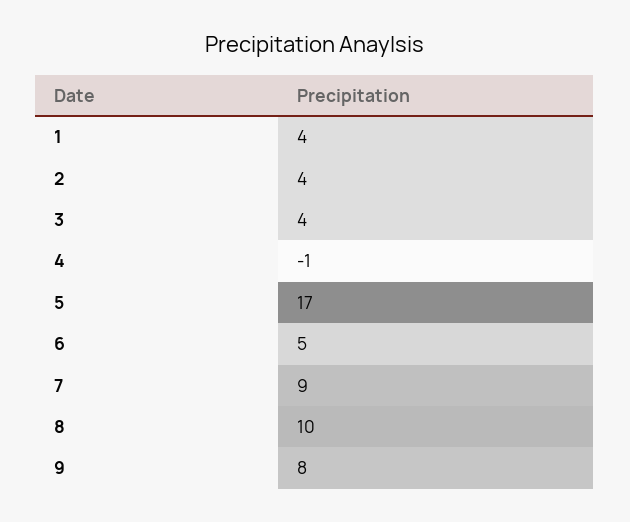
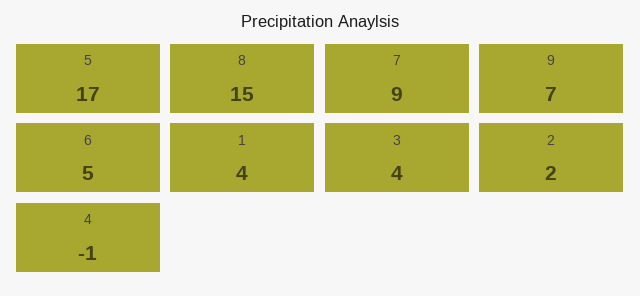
2: 4 -> 2
8: 10 -> 15
9: 8 -> 7

